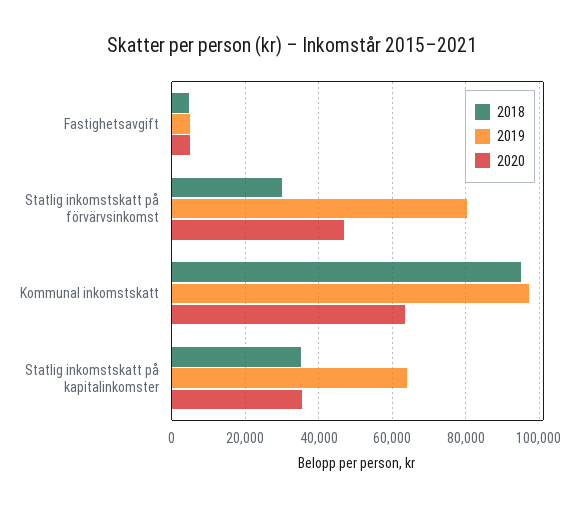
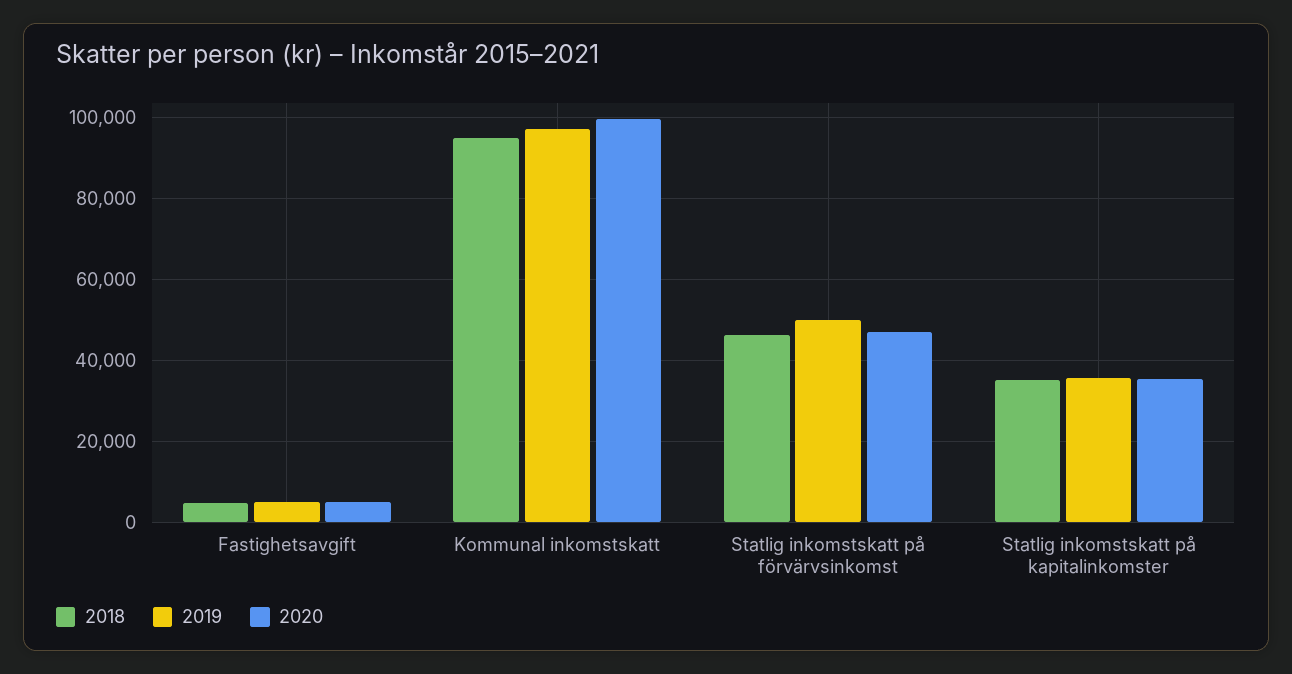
2018, Statlig inkomstskatt på förvärvsinkomst: 30000 -> 46000
2019, Statlig inkomstskatt på förvärvsinkomst: 80000 -> 50000
2020, Kommunal inkomstskatt: 64000 -> 100000
2019, Statlig inkomstskatt på kapitalinkomster: 64000 -> 36000

